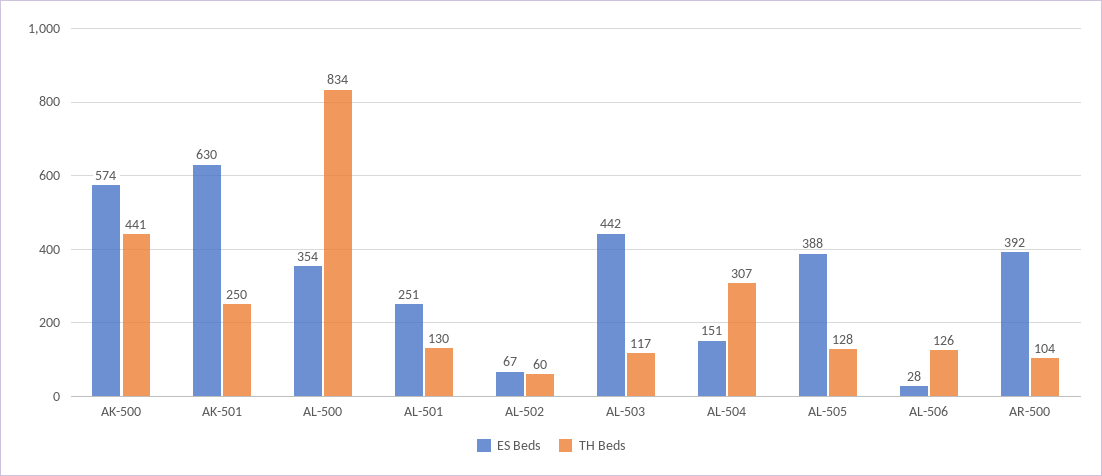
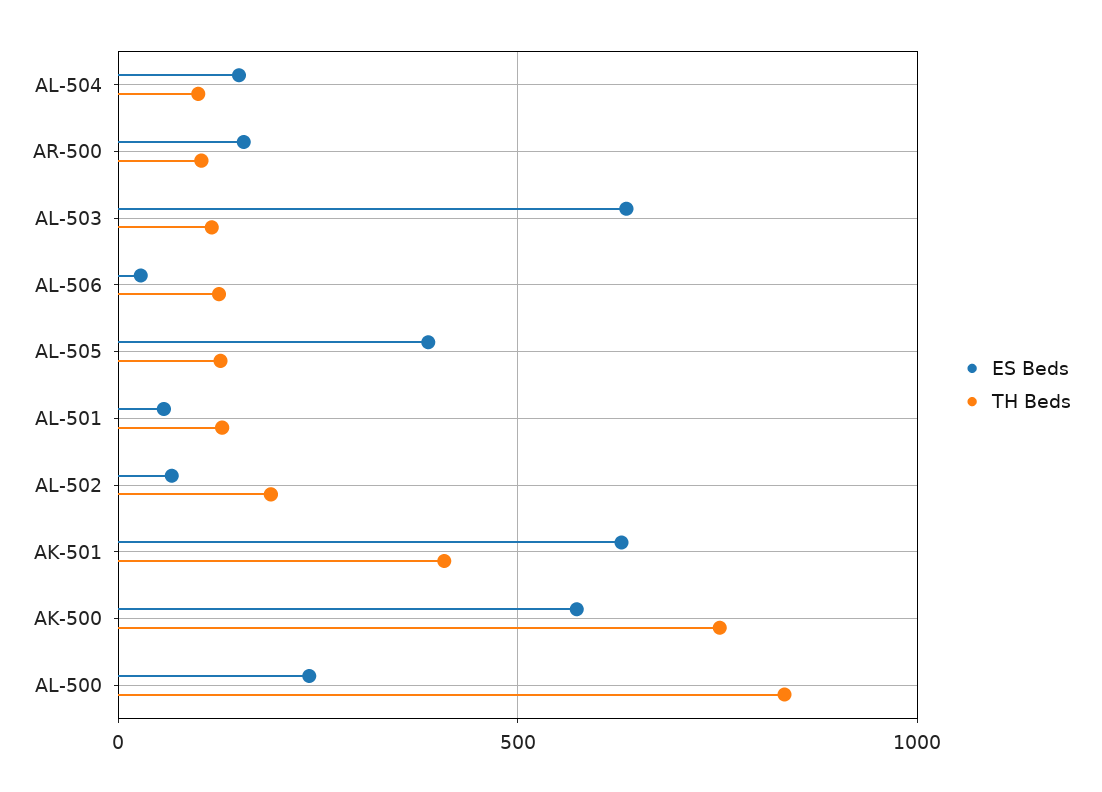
TH Beds, AK-500: 441 -> 750
TH Beds, AK-501: 250 -> 400
ES Beds, AL-500: 354 -> 250
ES Beds, AL-501: 251 -> 50
TH Beds, AL-502: 60 -> 200
ES Beds, AL-503: 442 -> 650
TH Beds, AL-504: 307 -> 100
ES Beds, AR-500: 392 -> 150

